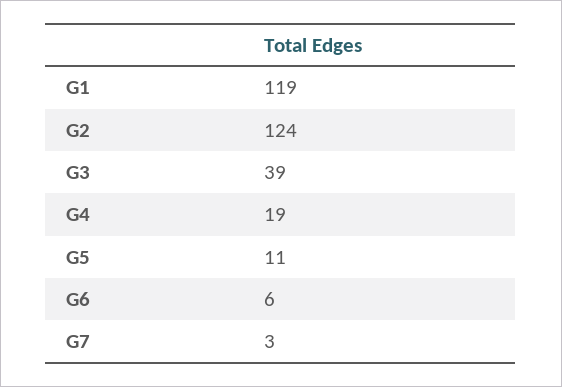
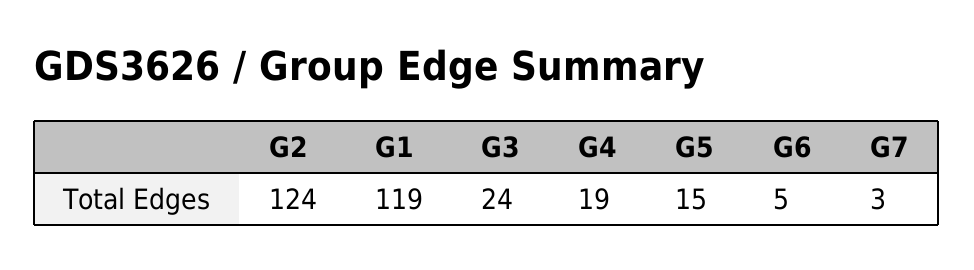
G3: 39 -> 24
G5: 11 -> 15
G6: 6 -> 5

